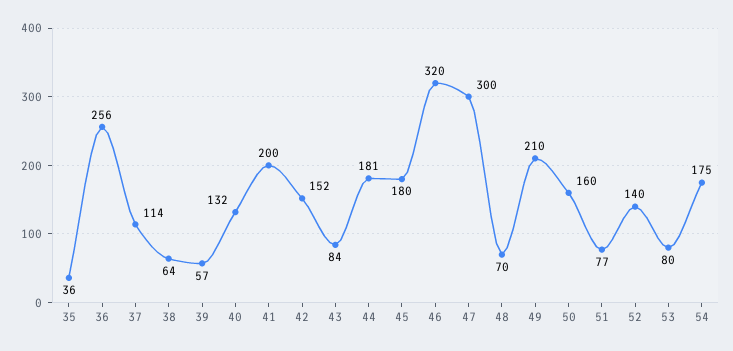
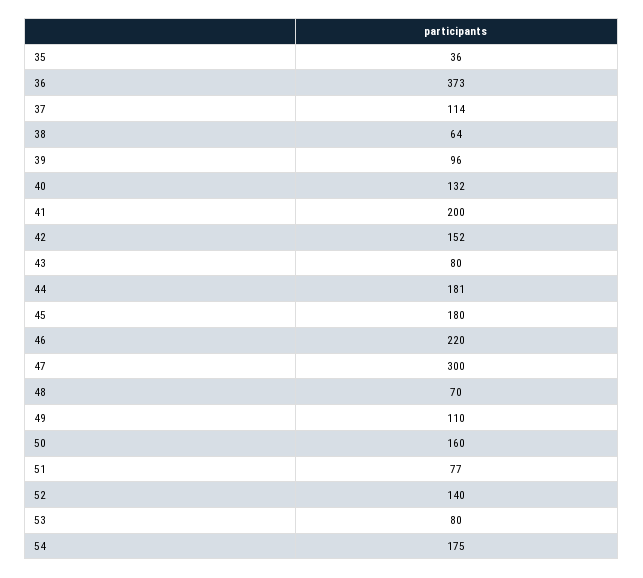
36: 256 -> 373
39: 57 -> 96
43: 84 -> 80
46: 320 -> 220
49: 210 -> 110

